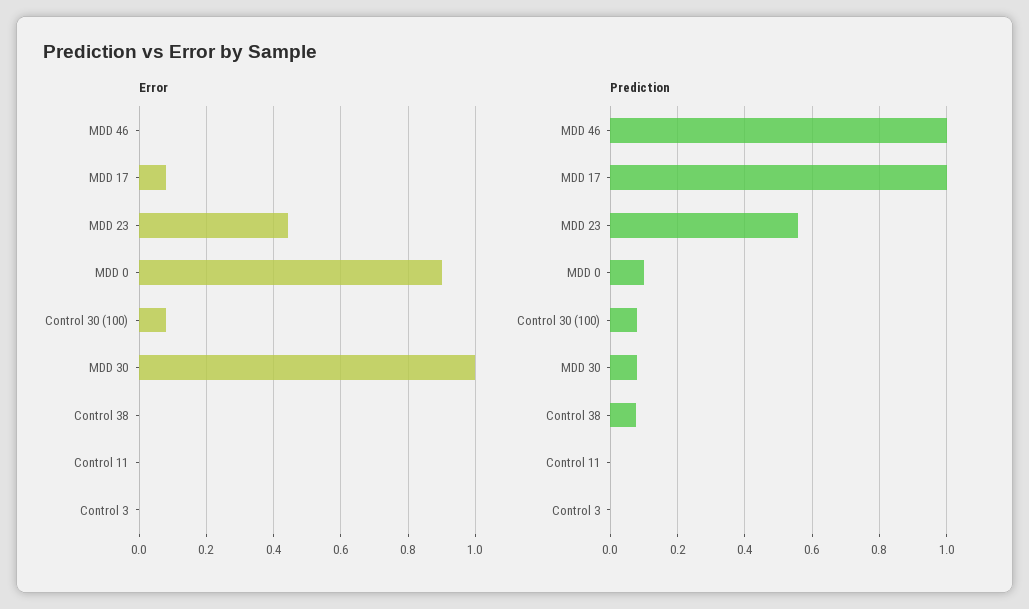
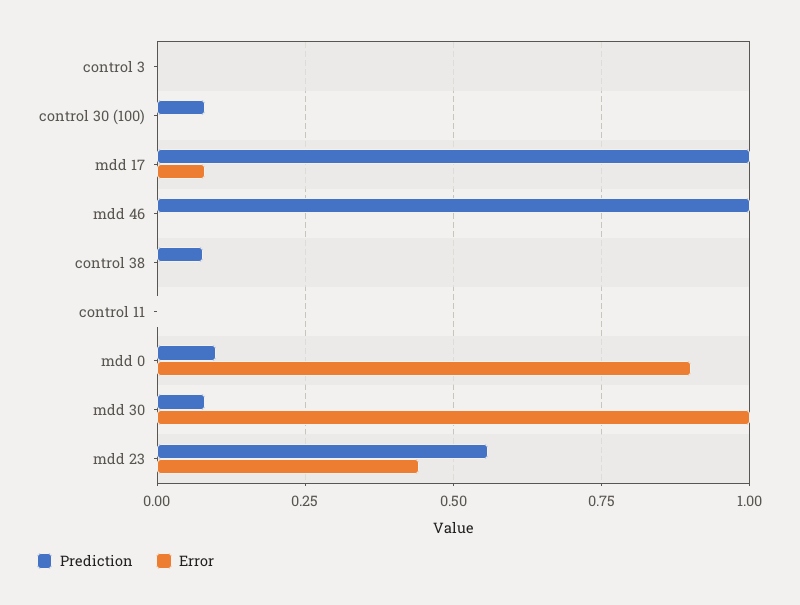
Error, Control 30 (100): 0.08 -> 0

